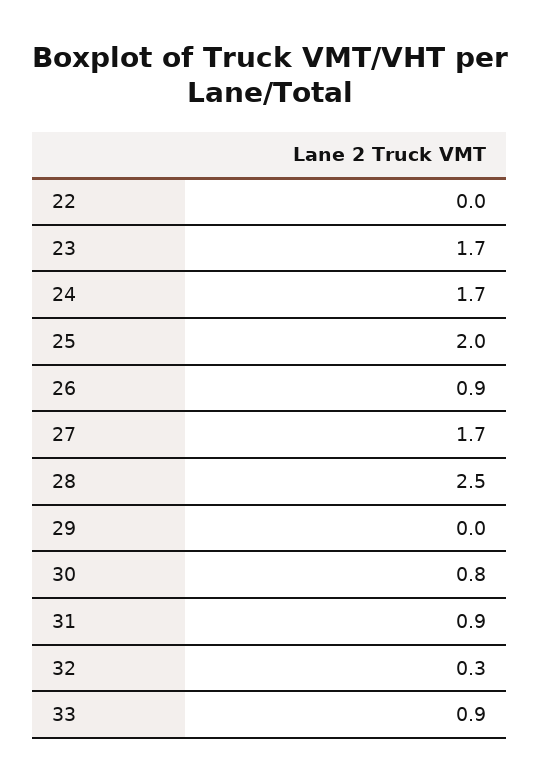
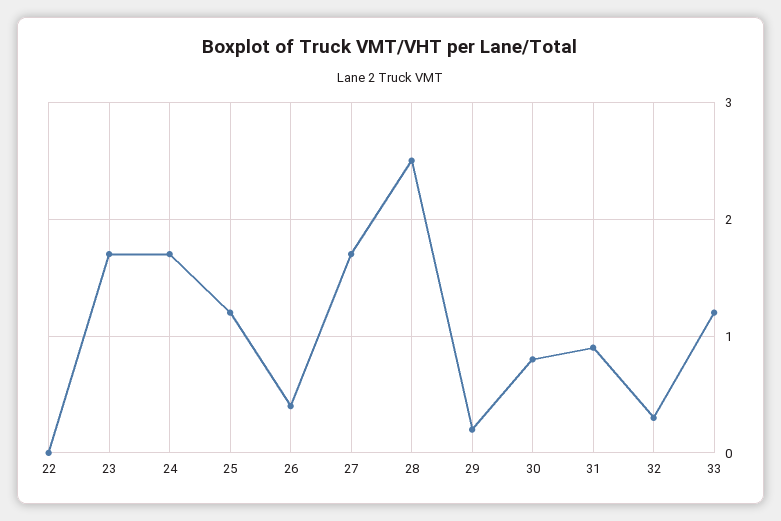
25: 2 -> 1.2
26: 0.9 -> 0.4
29: 0 -> 0.2
33: 0.9 -> 1.2

